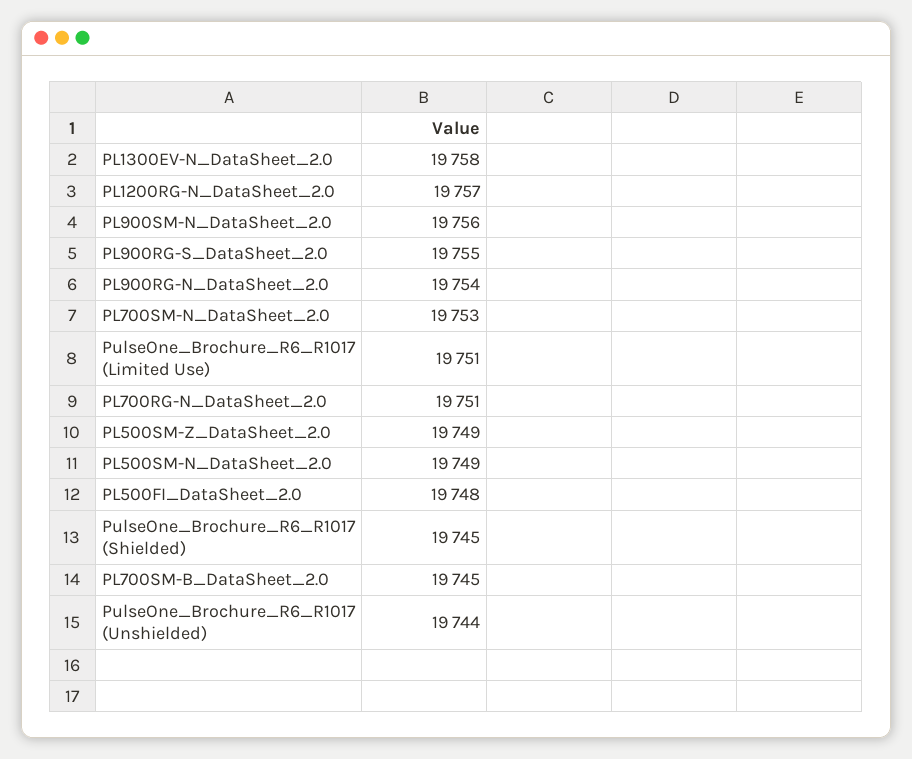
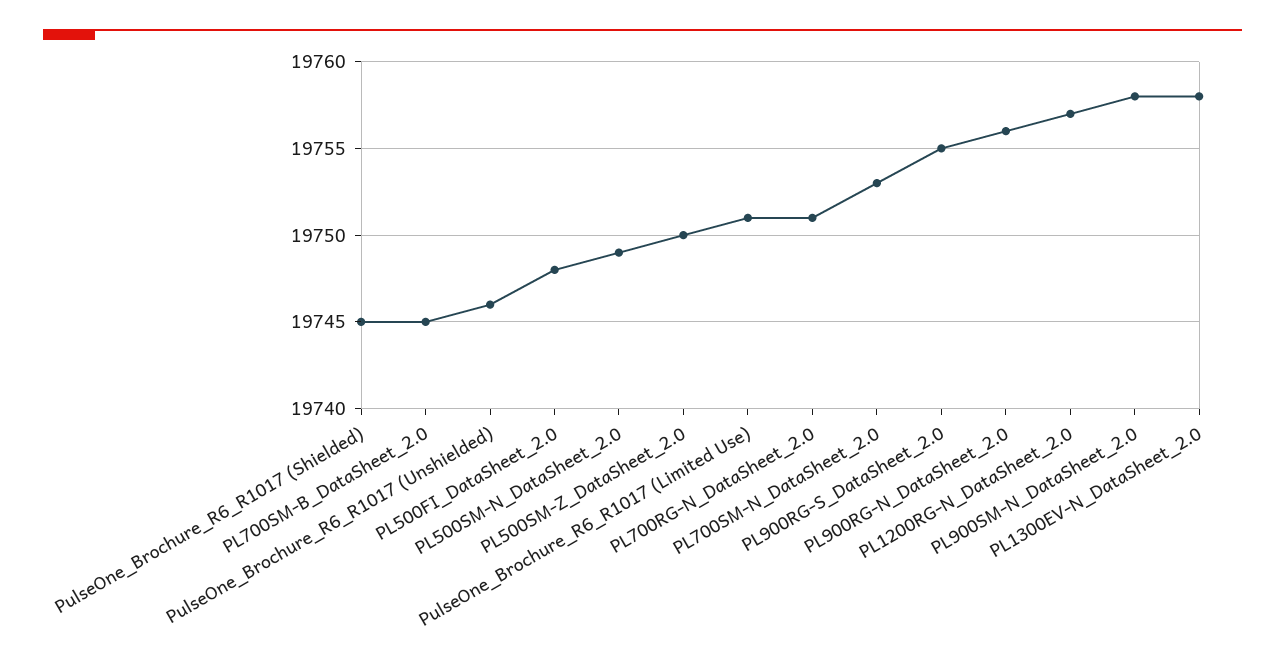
PL900SM-N_DataSheet_2.0: 19756 -> 19758
PL900RG-N_DataSheet_2.0: 19754 -> 19756
PL500SM-Z_DataSheet_2.0: 19749 -> 19750
PulseOne_Brochure_R6_R1017 (Unshielded): 19744 -> 19746

